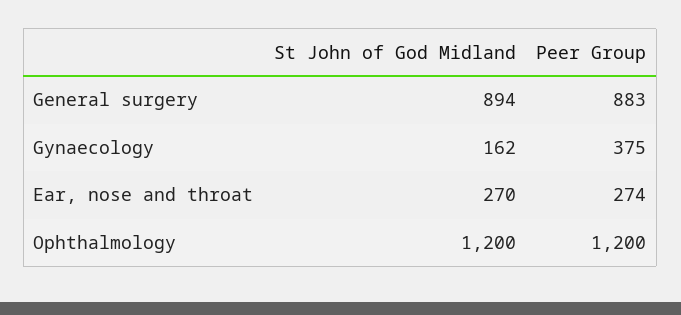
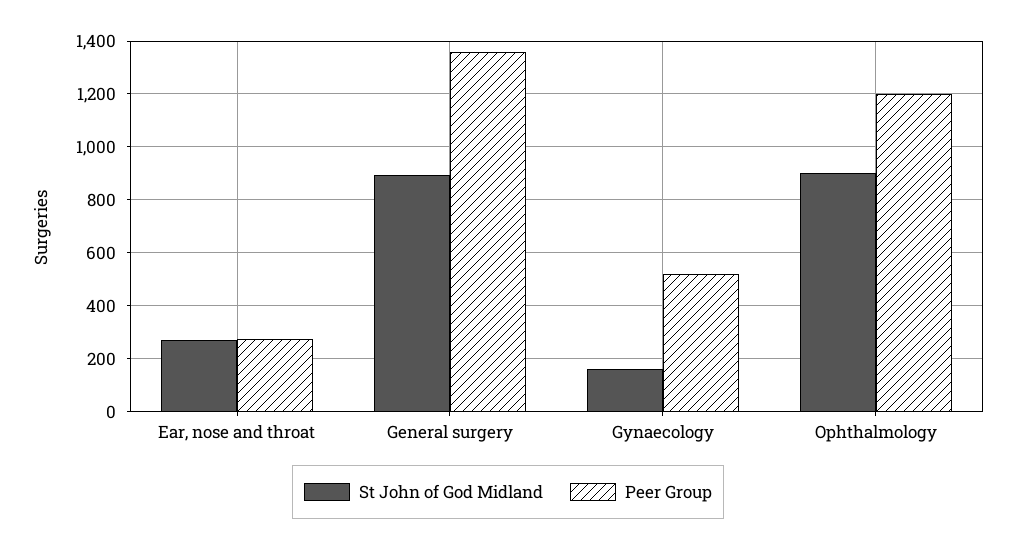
Peer Group, General surgery: 883 -> 1350
Peer Group, Gynaecology: 375 -> 525
St John of God Midland, Ophthalmology: 1200 -> 900

